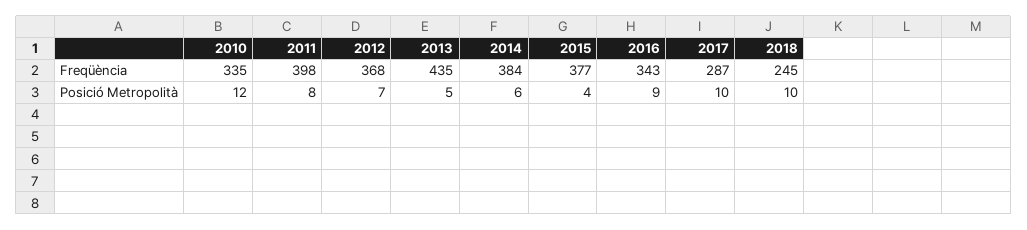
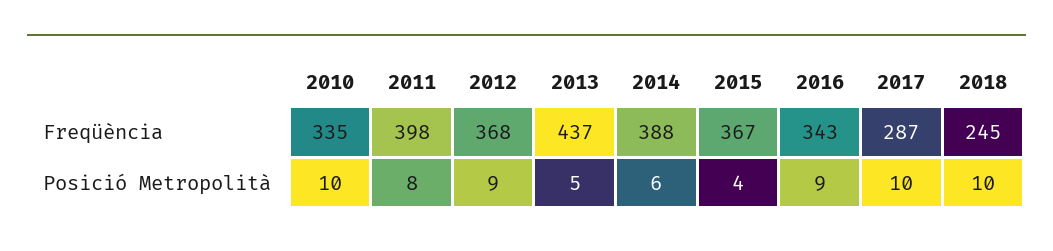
2013, Freqüència: 435 -> 437
2014, Freqüència: 384 -> 388
2015, Freqüència: 377 -> 367
2010, Posició Metropolità: 12 -> 10
2012, Posició Metropolità: 7 -> 9

